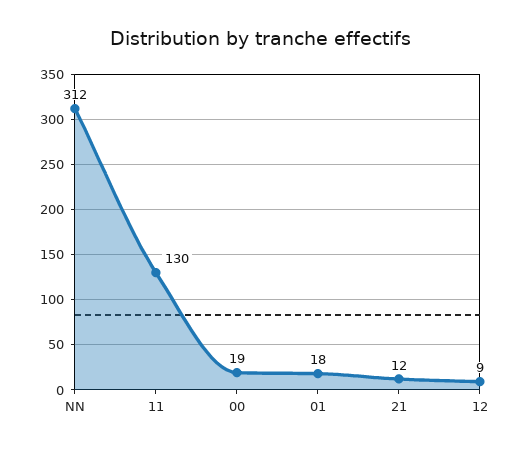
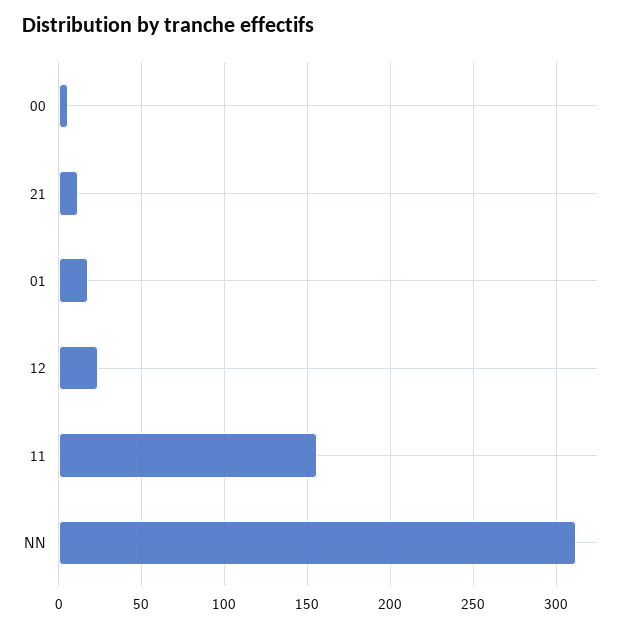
11: 130 -> 155
00: 19 -> 5
12: 9 -> 25

